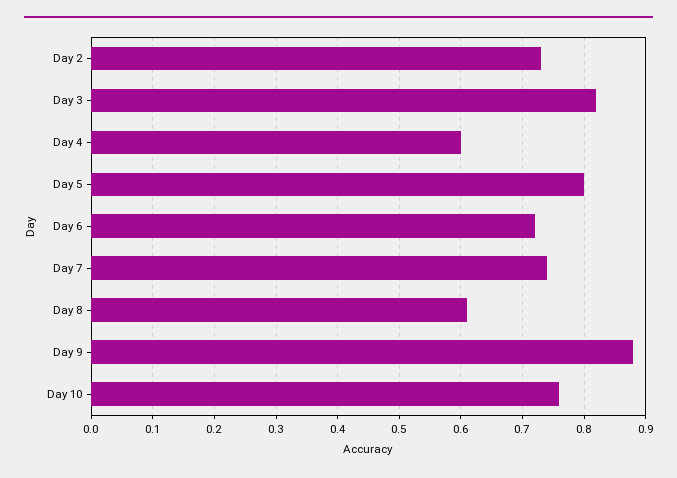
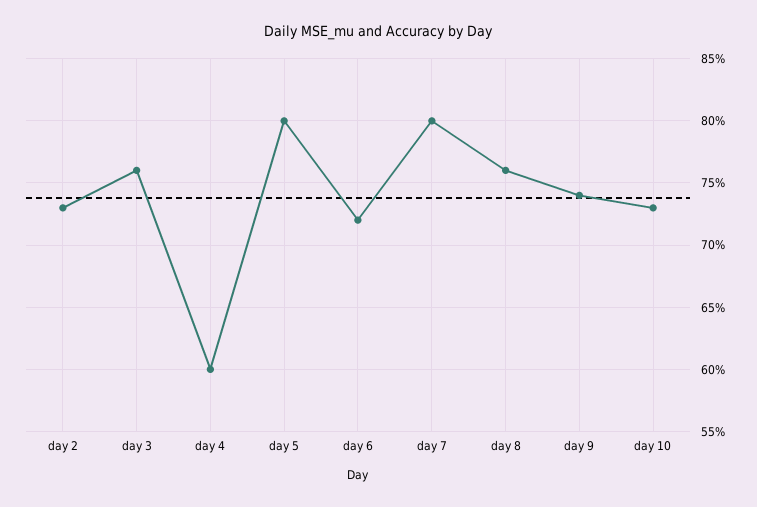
Day 3: 0.82 -> 0.76
Day 7: 0.74 -> 0.8
Day 8: 0.61 -> 0.76
Day 9: 0.88 -> 0.74
Day 10: 0.76 -> 0.73

